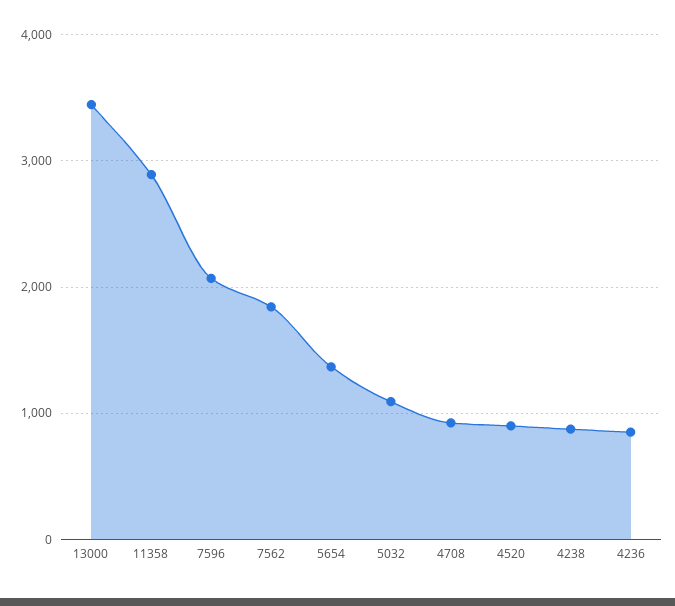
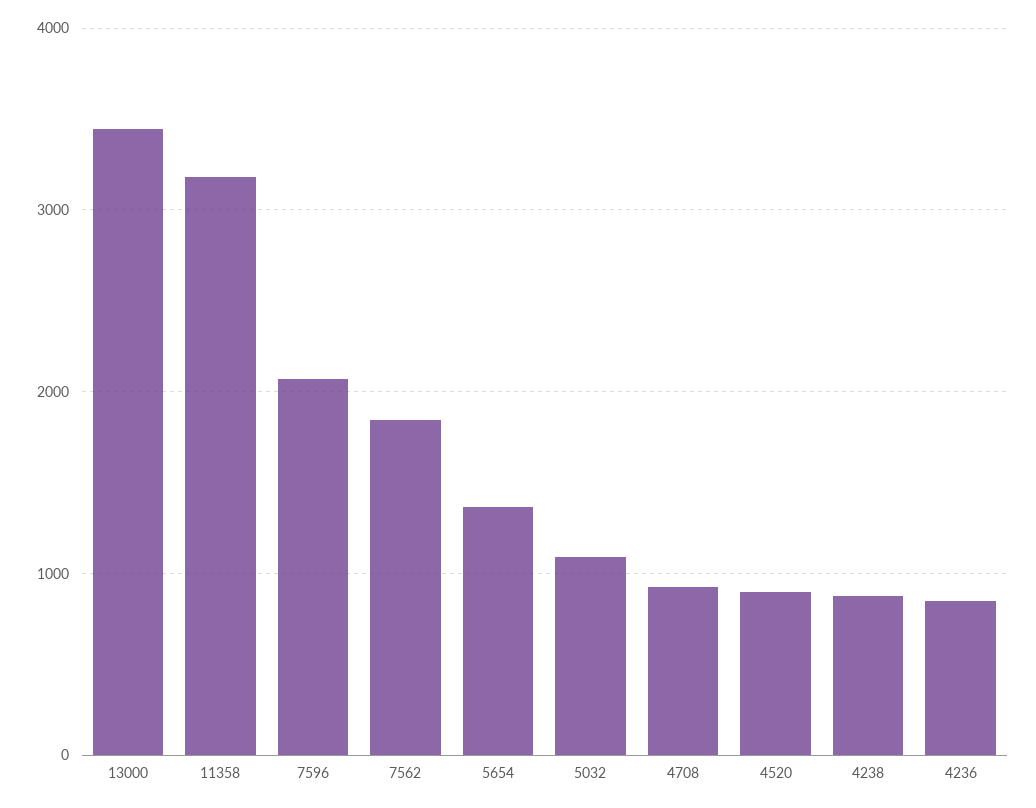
11358: 2900 -> 3200

